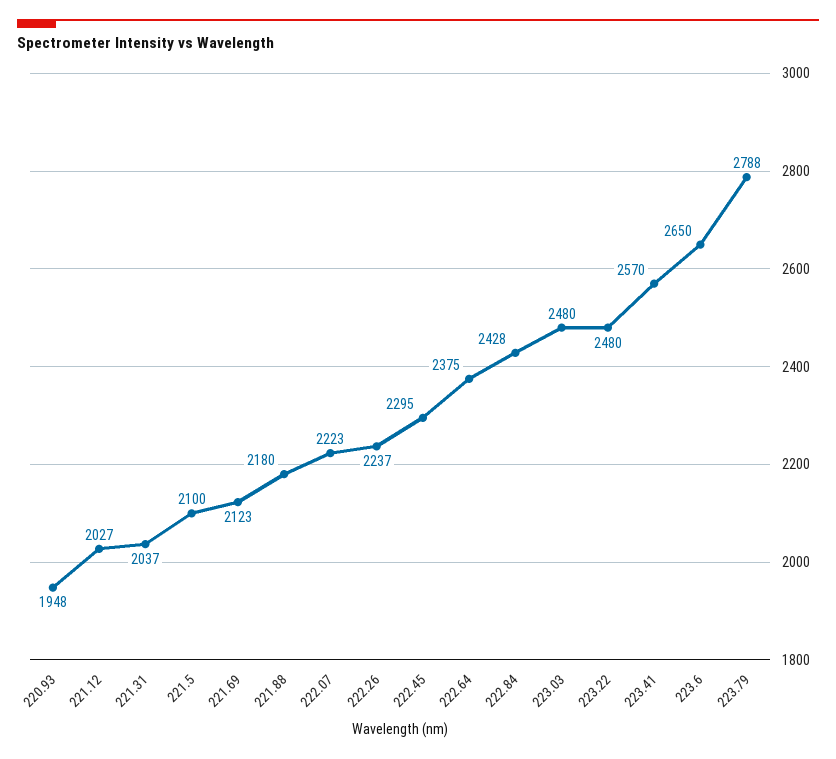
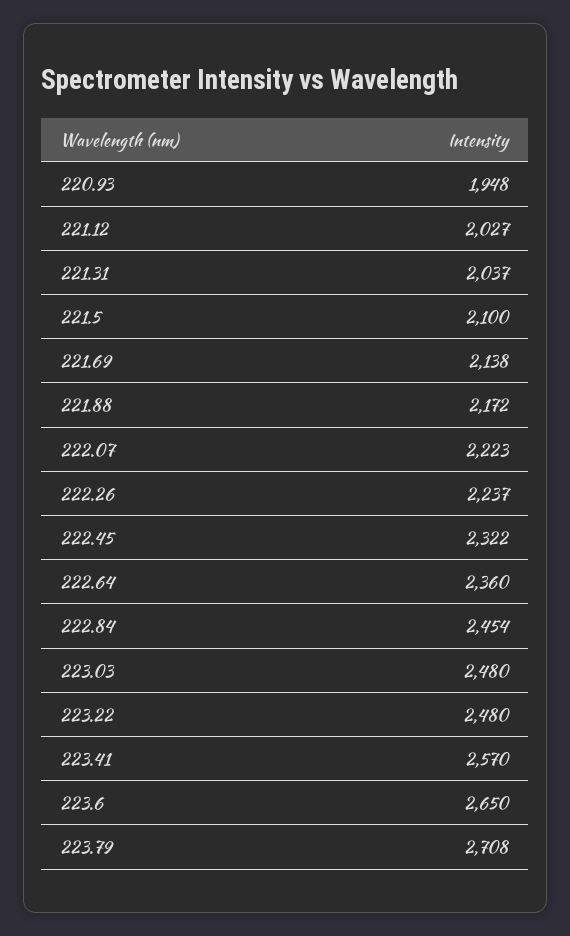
221.69: 2123 -> 2138
221.88: 2180 -> 2172
222.45: 2295 -> 2322
222.64: 2375 -> 2360
222.84: 2428 -> 2454
223.79: 2788 -> 2708

